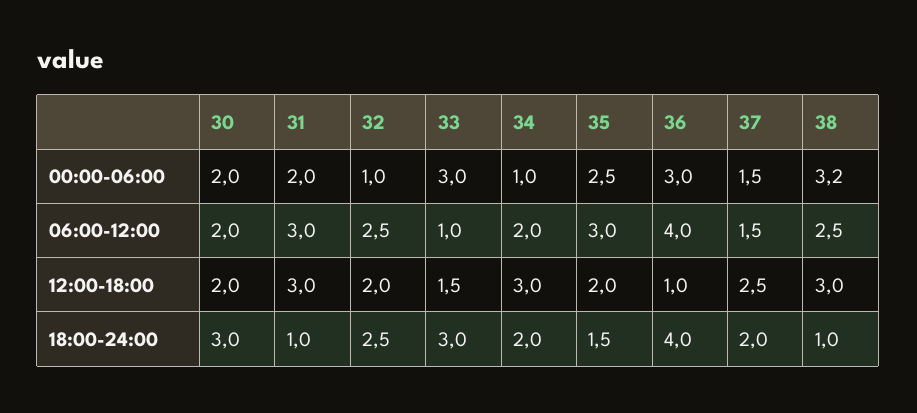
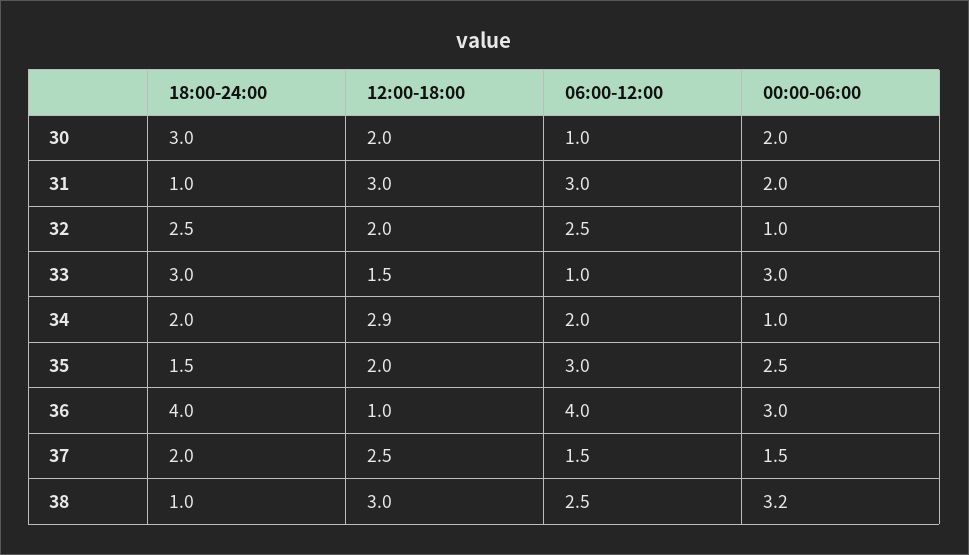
30, 06:00-12:00: 2 -> 1
34, 12:00-18:00: 3 -> 2.9

